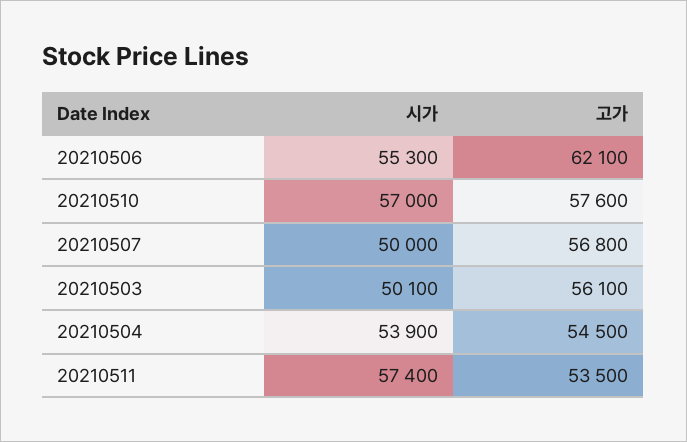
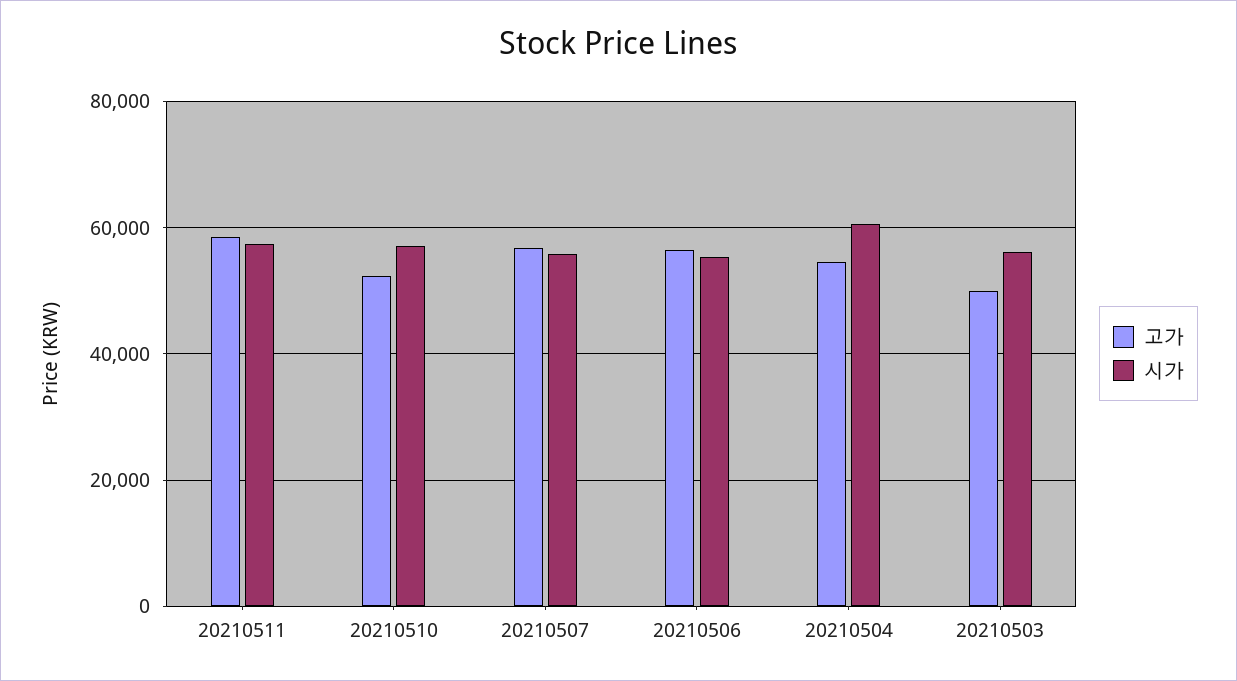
고가, 20210506: 62100 -> 56000
고가, 20210510: 57600 -> 52000
시가, 20210507: 50000 -> 56000
시가, 20210503: 50100 -> 56000
고가, 20210503: 56100 -> 50000
시가, 20210504: 53900 -> 60000
고가, 20210511: 53500 -> 58000

